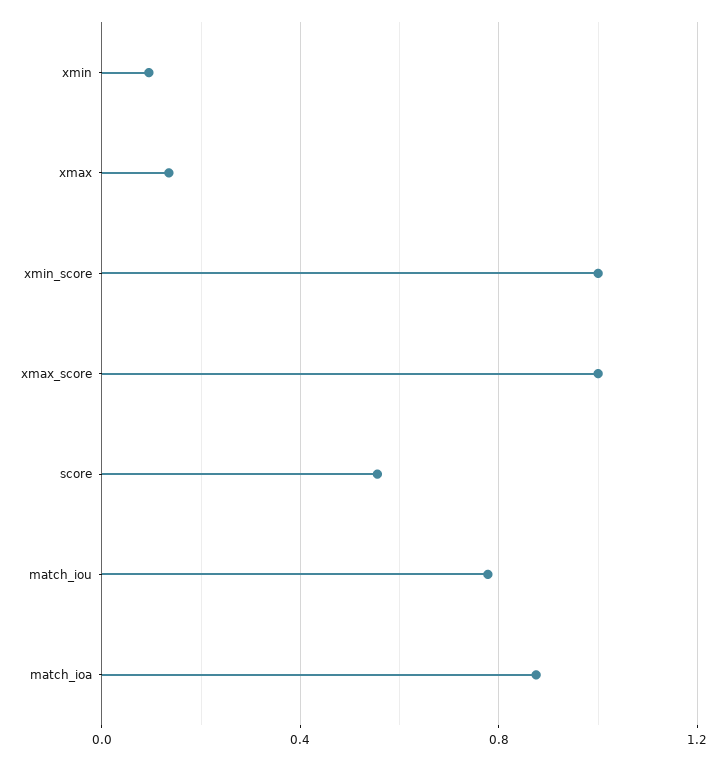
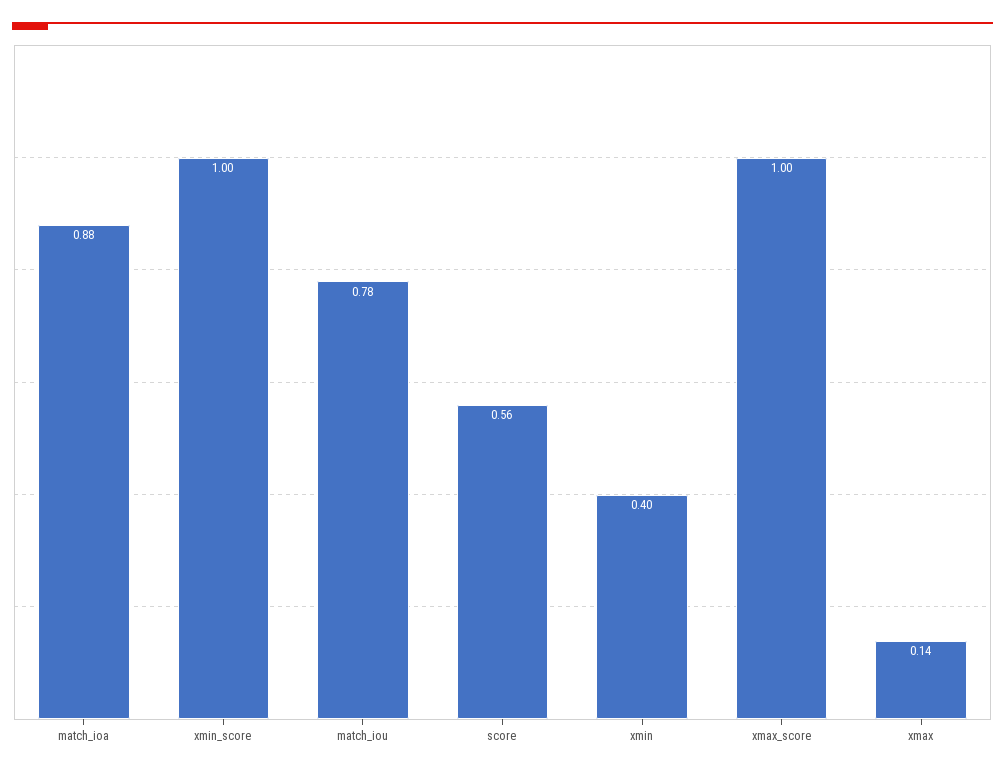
xmin: 0.1 -> 0.4

